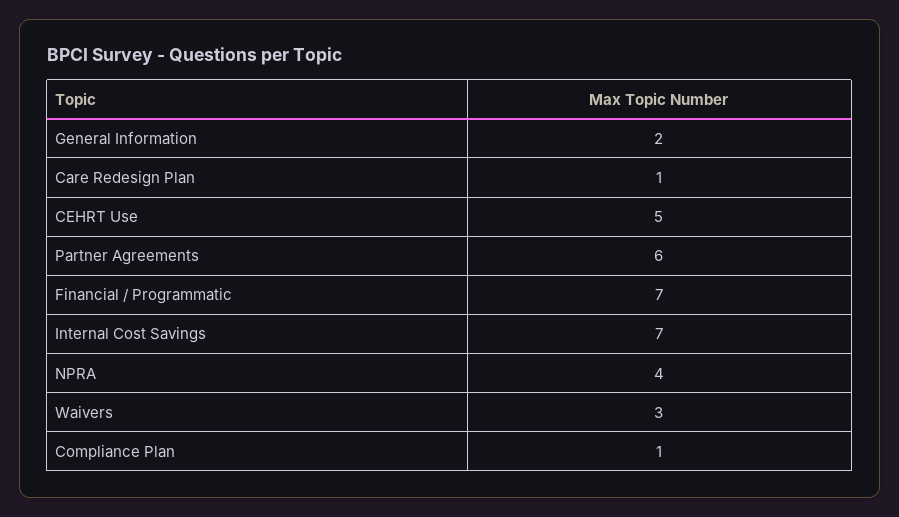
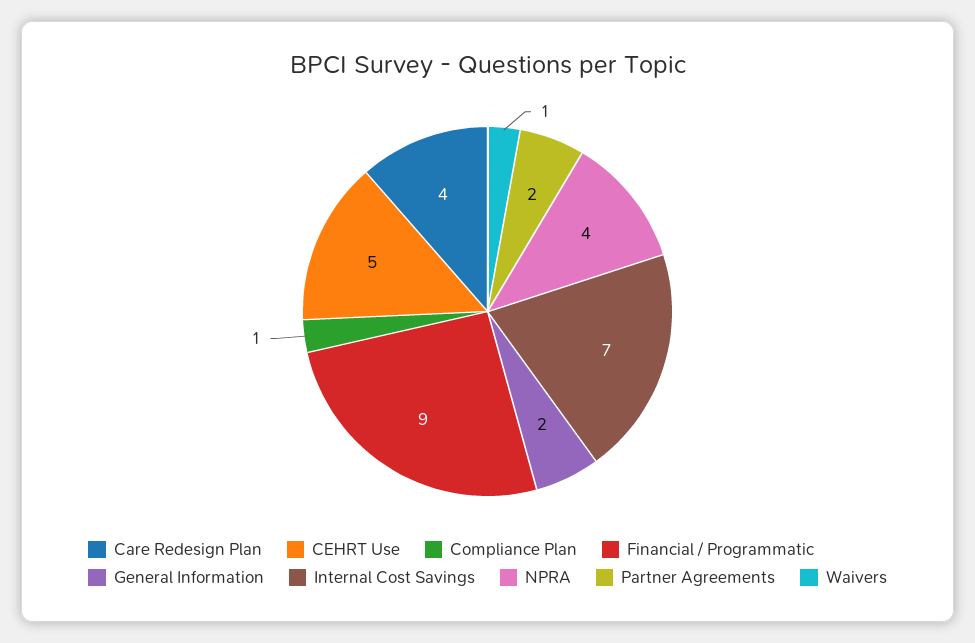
Care Redesign Plan: 1 -> 4
Partner Agreements: 6 -> 2
Financial / Programmatic: 7 -> 9
Waivers: 3 -> 1

